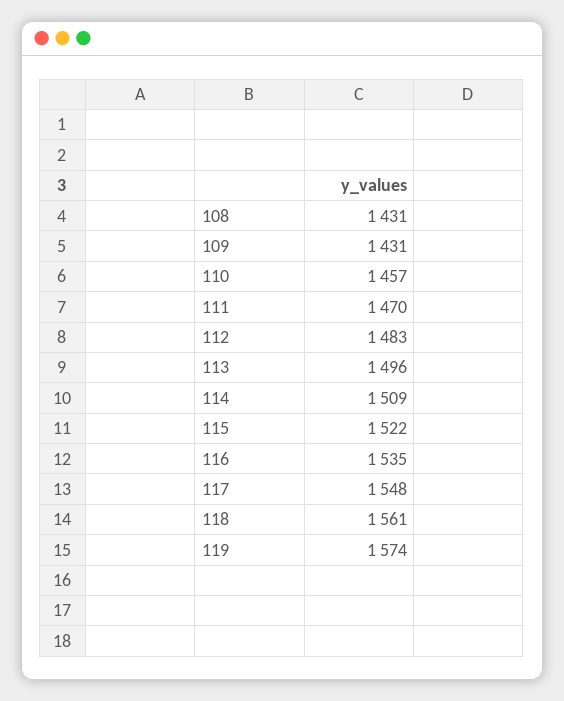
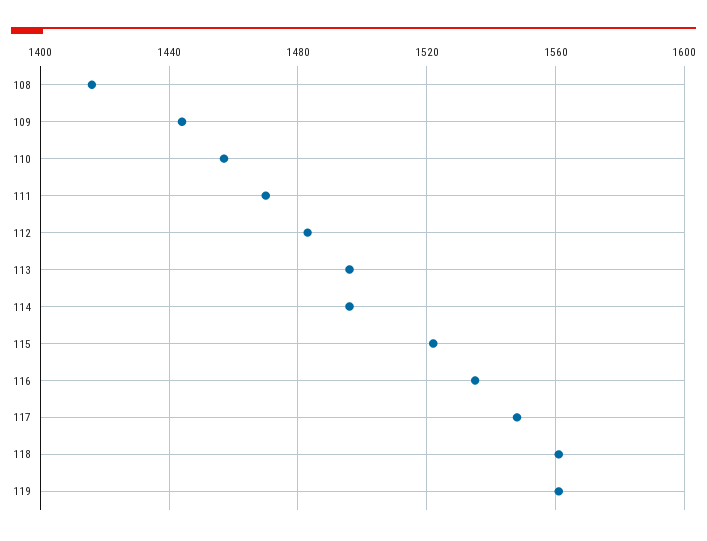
108: 1431 -> 1415
109: 1431 -> 1445
114: 1509 -> 1495
119: 1574 -> 1560

